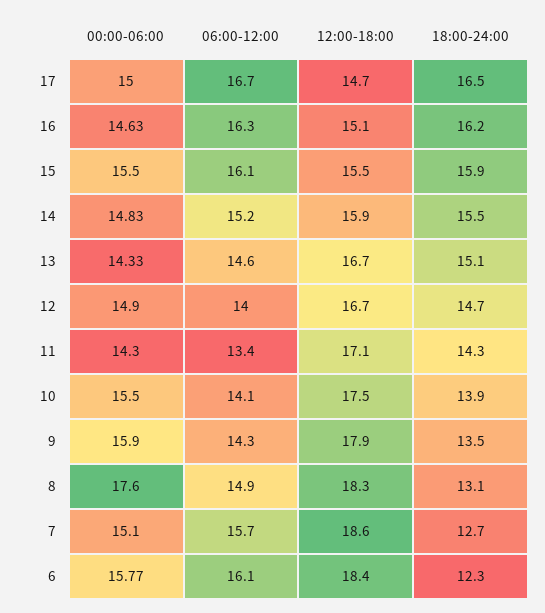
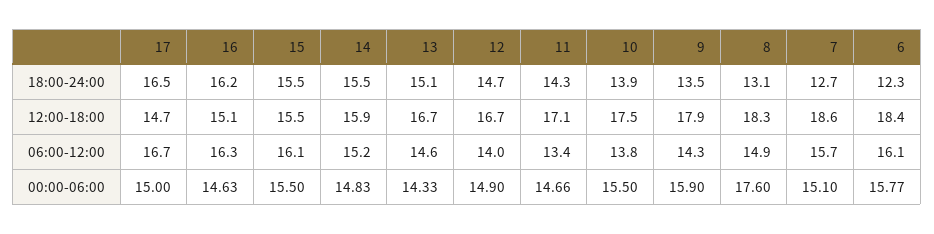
18:00-24:00, 15: 15.9 -> 15.5
00:00-06:00, 11: 14.3 -> 14.66
06:00-12:00, 10: 14.1 -> 13.8

